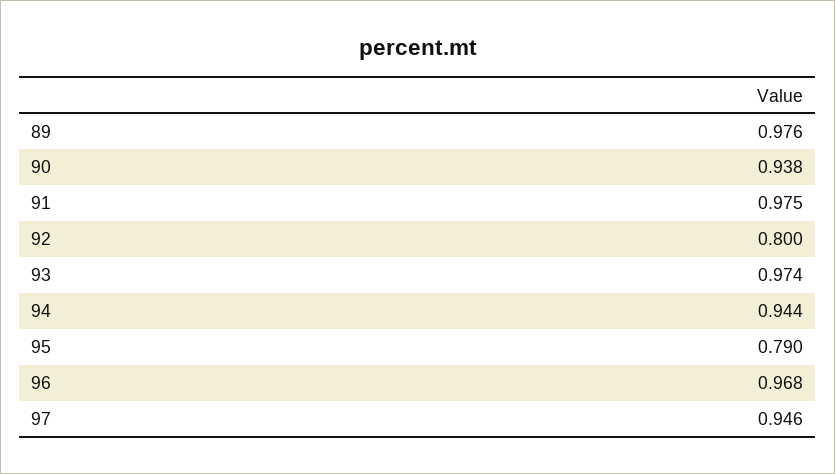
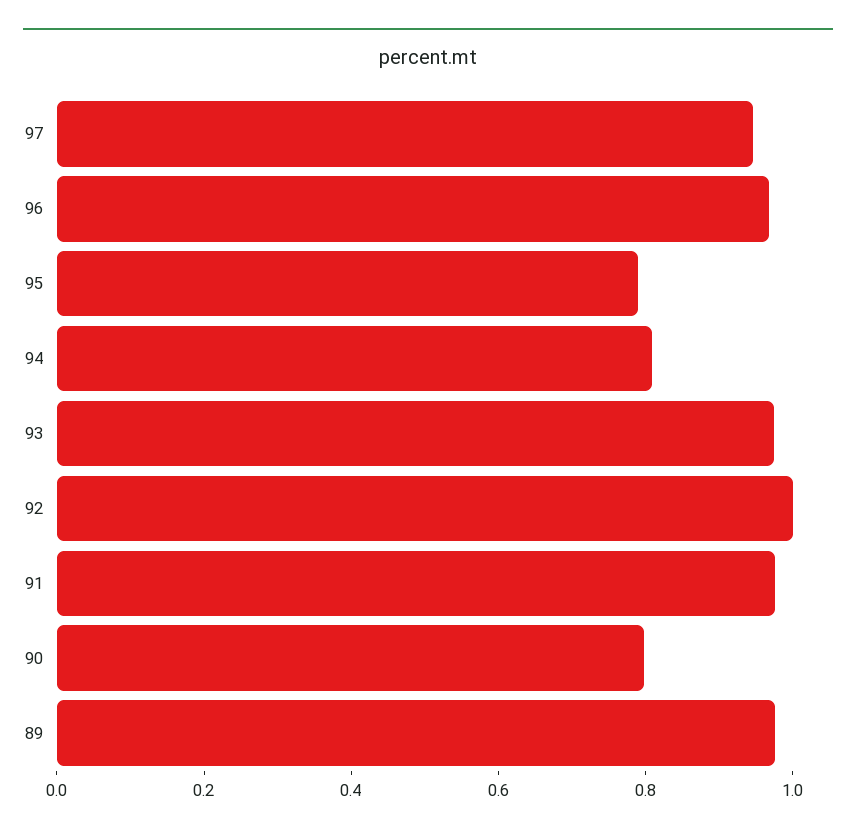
90: 0.938 -> 0.8
92: 0.8 -> 1
94: 0.944 -> 0.8

